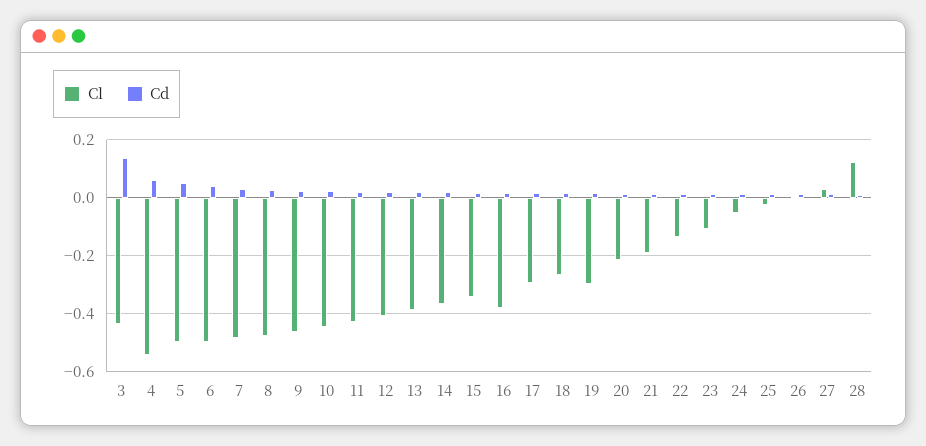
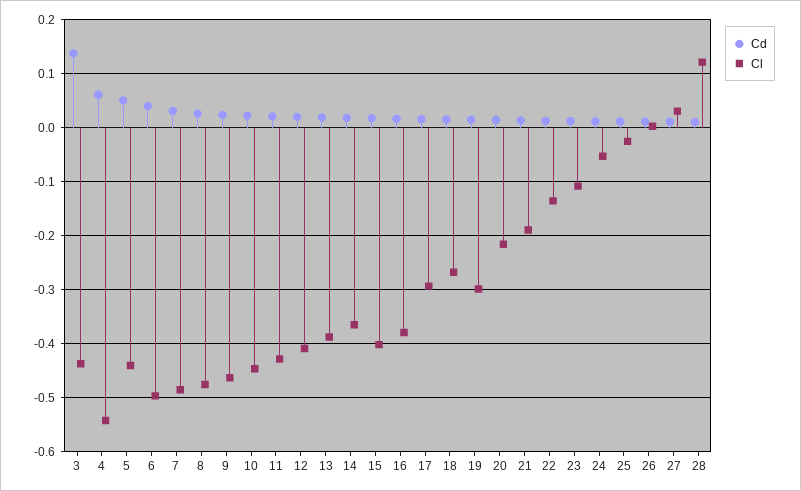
Cl, 5: -0.5 -> -0.44
Cl, 15: -0.35 -> -0.4

